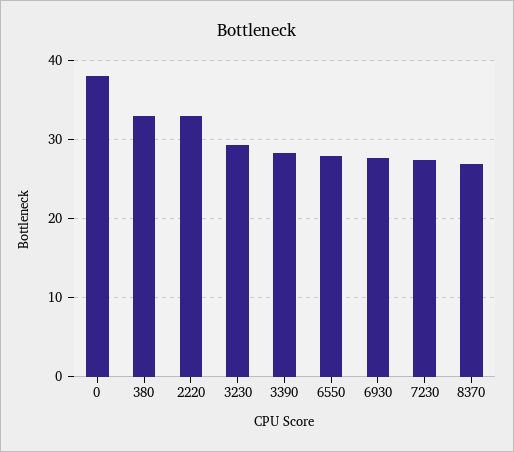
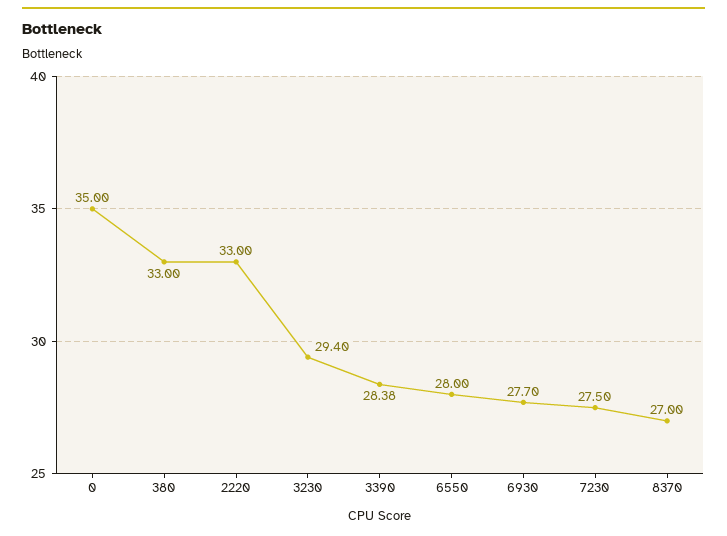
0: 38 -> 35

